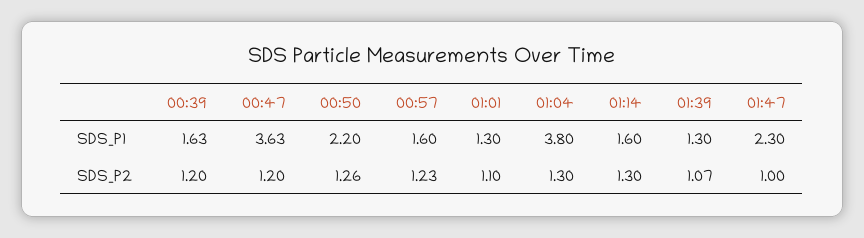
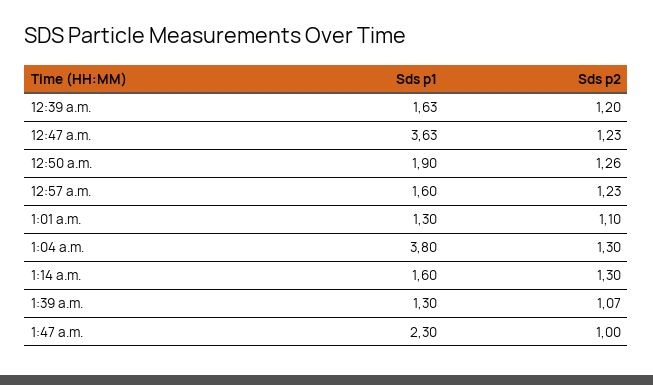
00:50, SDS_P1: 2.2 -> 1.9
00:47, SDS_P2: 1.2 -> 1.23

